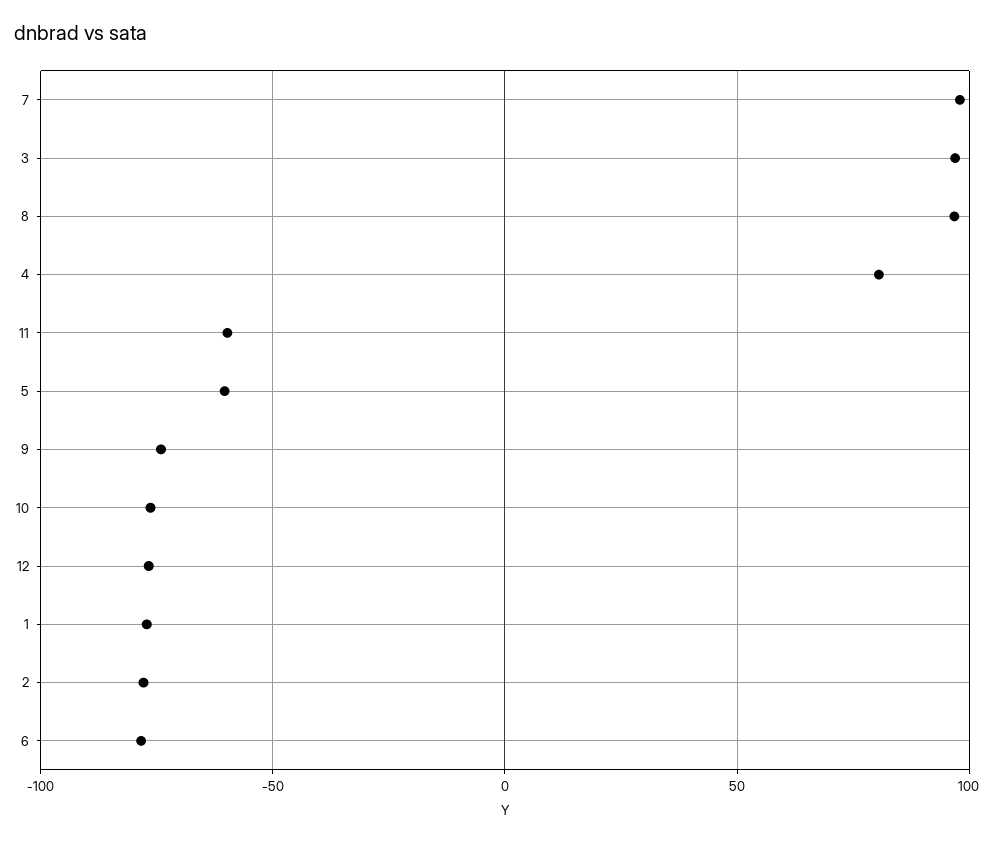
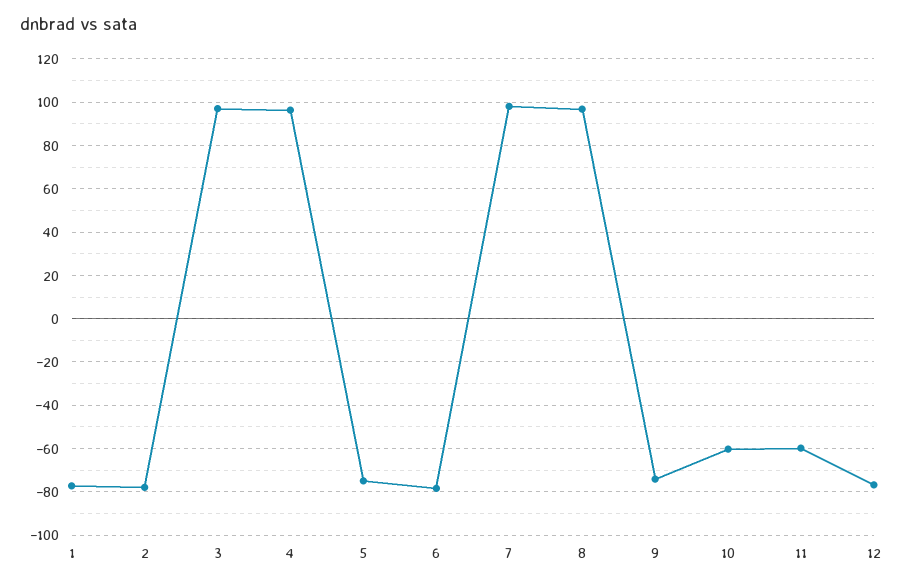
4: 80 -> 95
5: -60 -> -75
10: -75 -> -60

